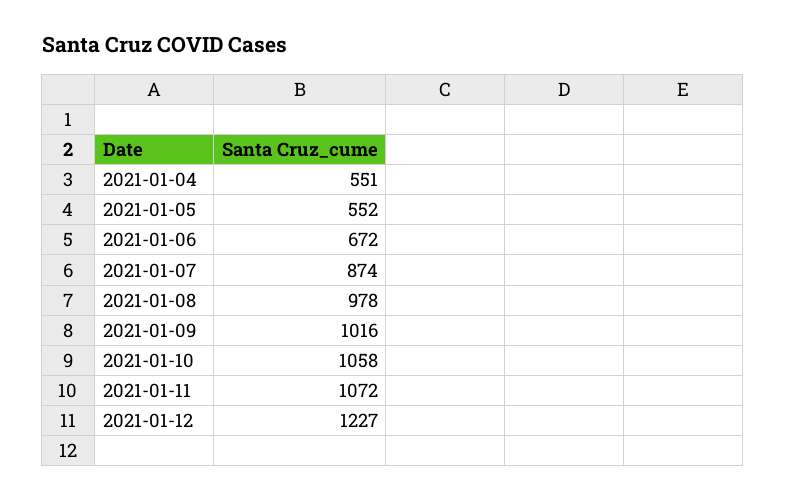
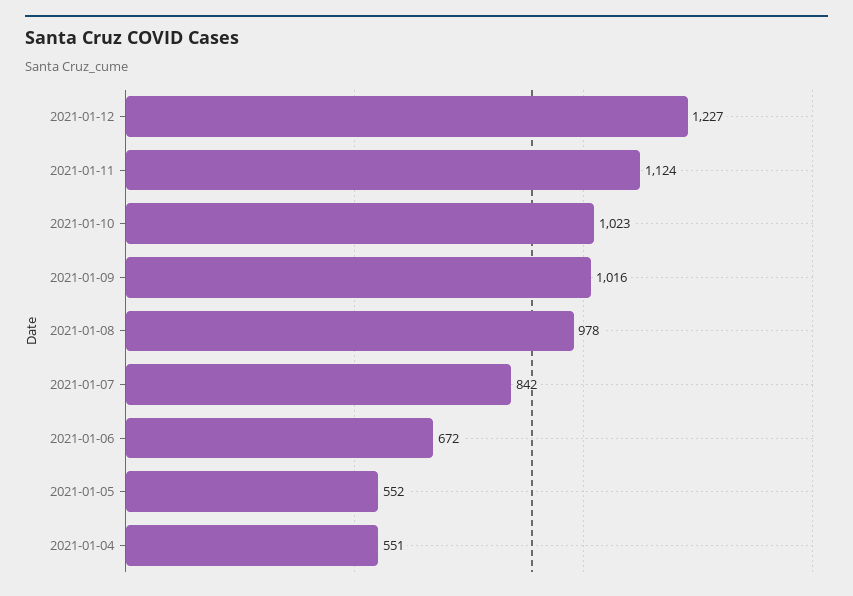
2021-01-07: 874 -> 842
2021-01-10: 1058 -> 1023
2021-01-11: 1072 -> 1124

